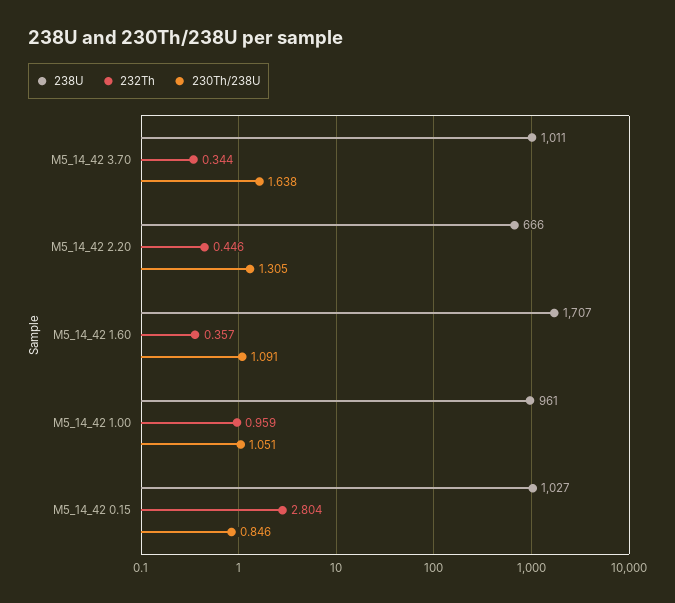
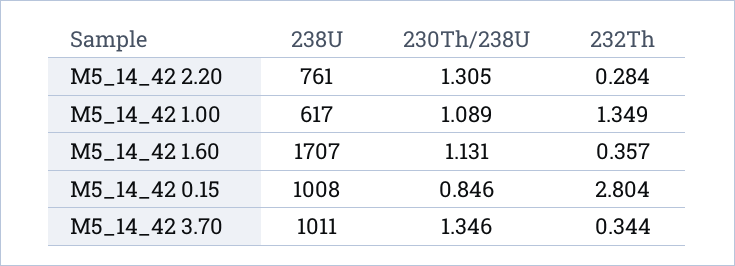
230Th/238U, M5_14_42 3.70: 1.638 -> 1.346
238U, M5_14_42 2.20: 666 -> 761
232Th, M5_14_42 2.20: 0.446 -> 0.284
230Th/238U, M5_14_42 1.60: 1.091 -> 1.131
238U, M5_14_42 1.00: 961 -> 617
232Th, M5_14_42 1.00: 0.959 -> 1.349
230Th/238U, M5_14_42 1.00: 1.051 -> 1.089
238U, M5_14_42 0.15: 1027 -> 1008

